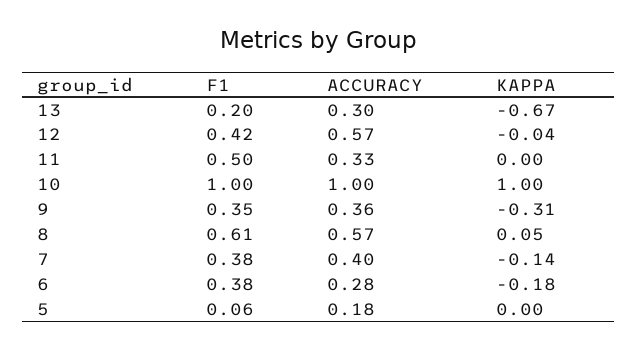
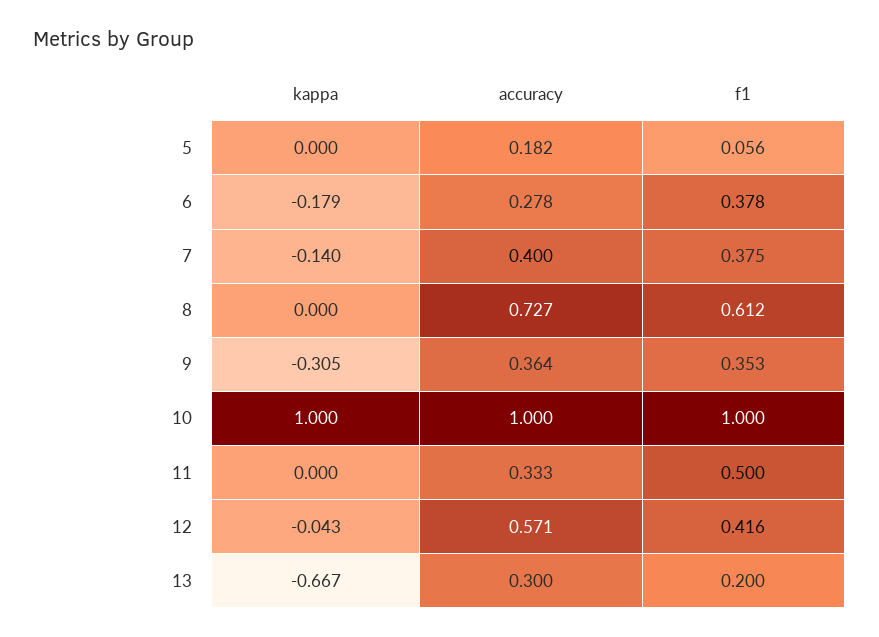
ACCURACY, 8: 0.57 -> 0.727
KAPPA, 8: 0.05 -> 0

